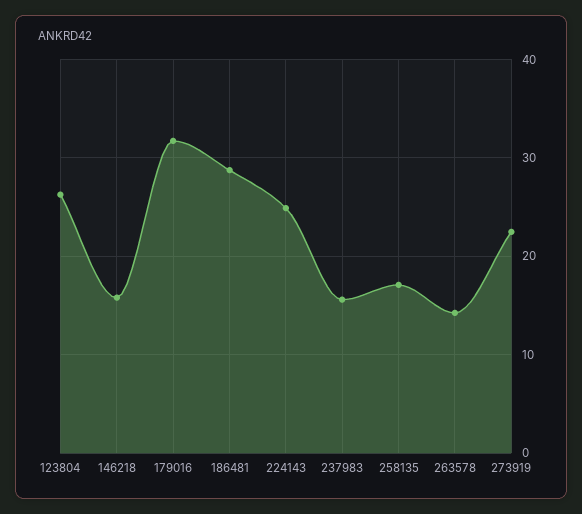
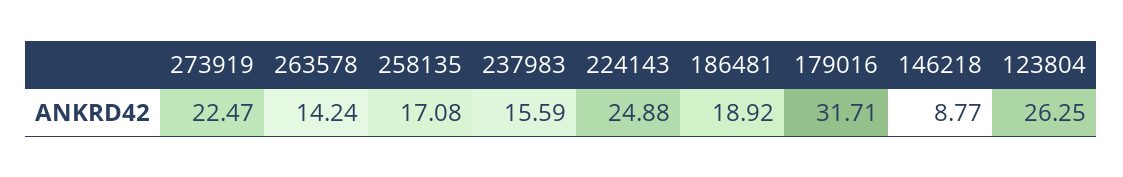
146218: 16 -> 8.77
186481: 29 -> 18.92

